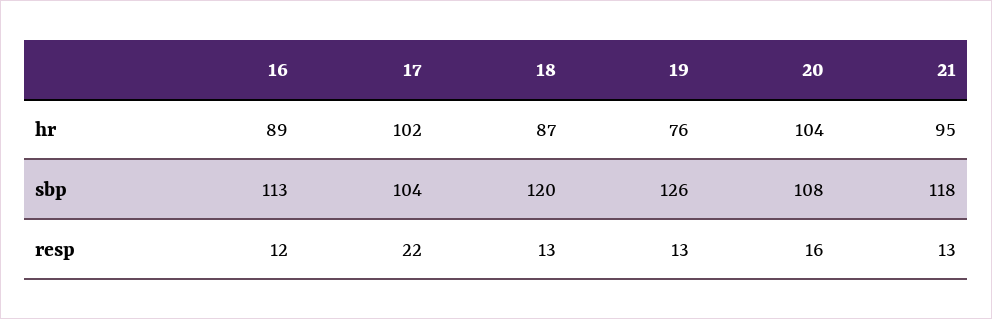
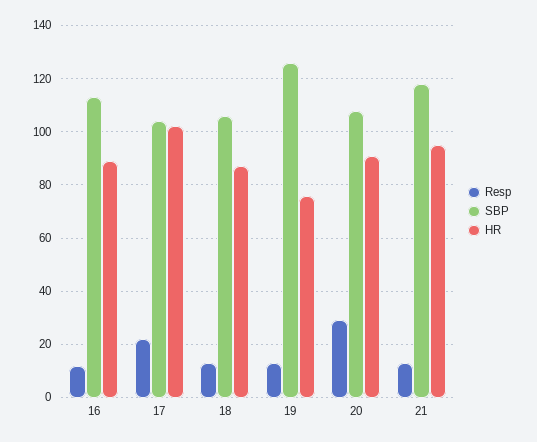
hr, 20: 104 -> 90
sbp, 18: 120 -> 105
resp, 20: 16 -> 30

